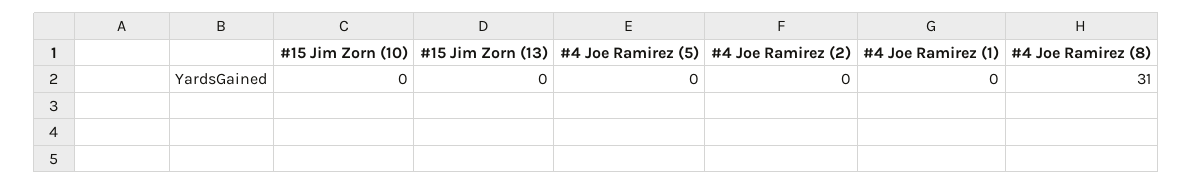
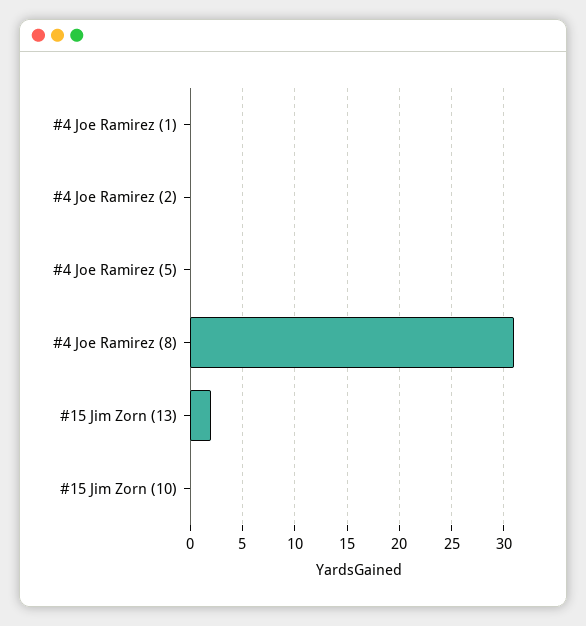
#15 Jim Zorn (13): 0 -> 2

